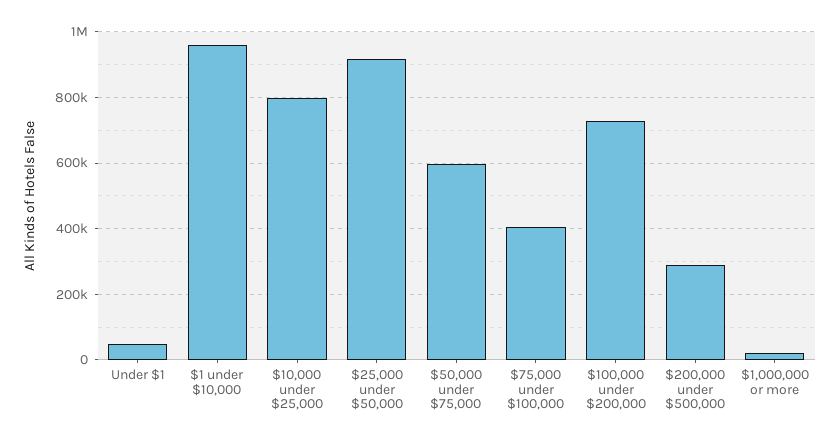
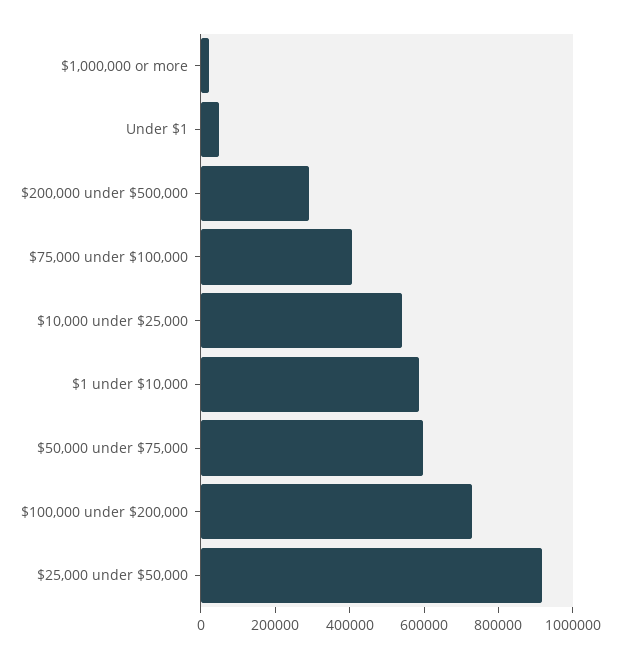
$1 under $10,000: 960000 -> 600000
$10,000 under $25,000: 800000 -> 550000

